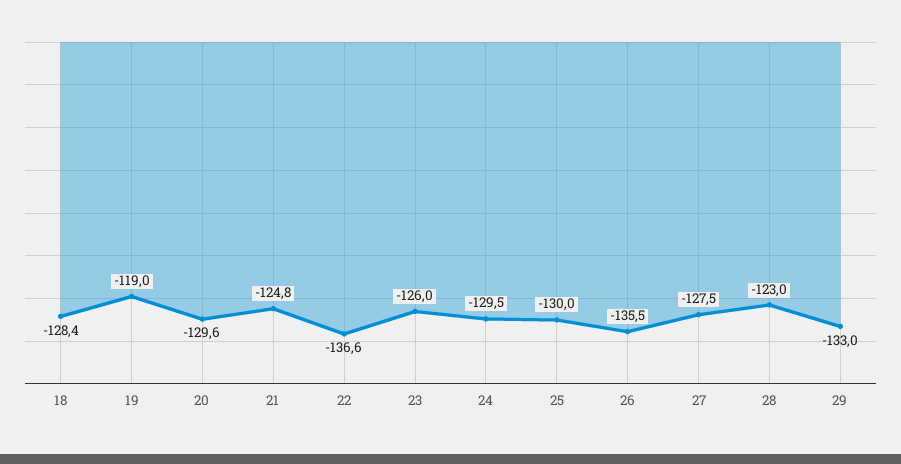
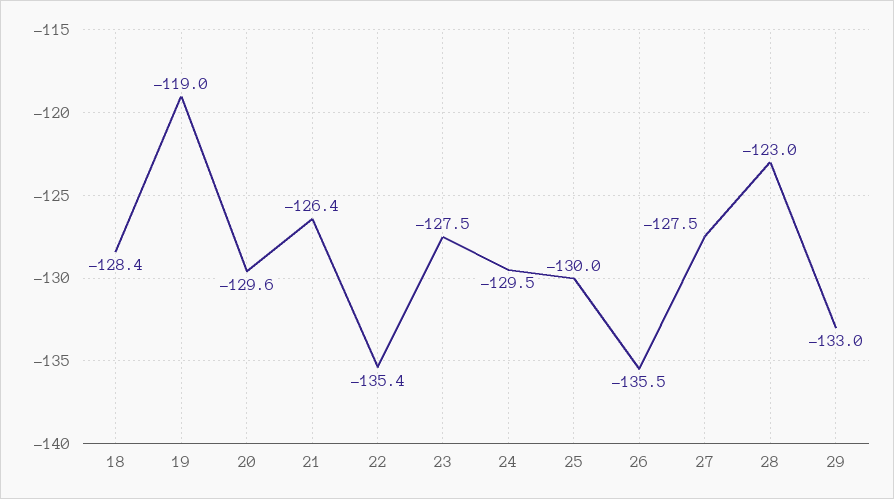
21: -124.8 -> -126.4
22: -136.6 -> -135.4
23: -126 -> -127.5

